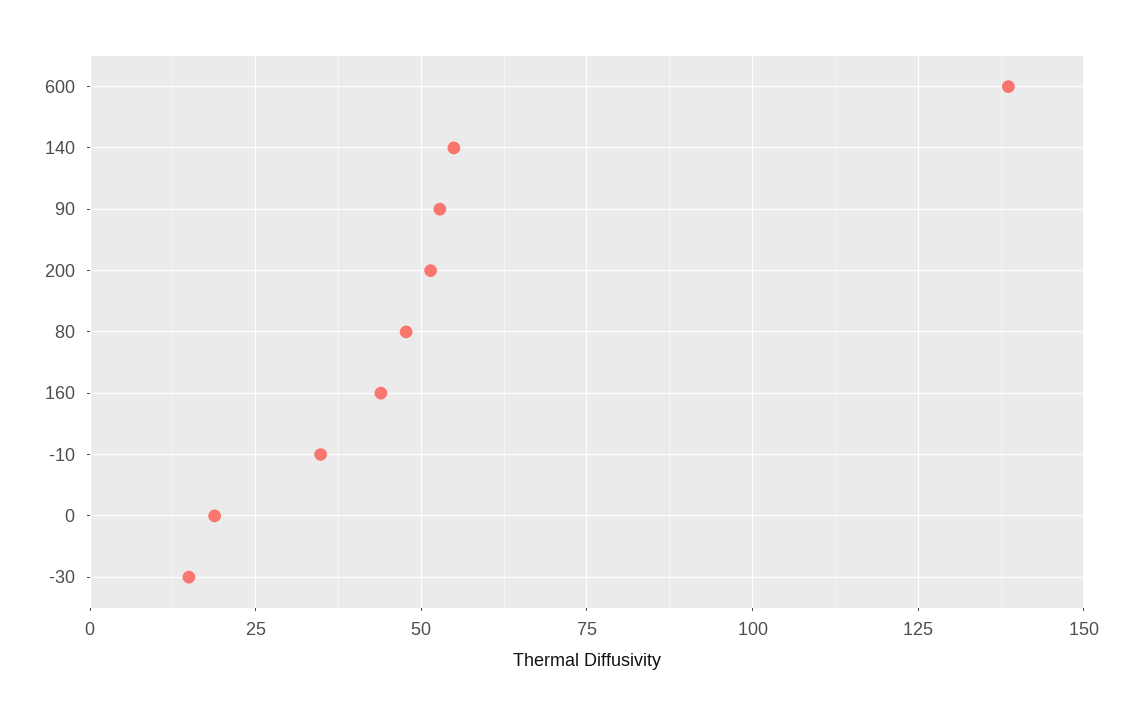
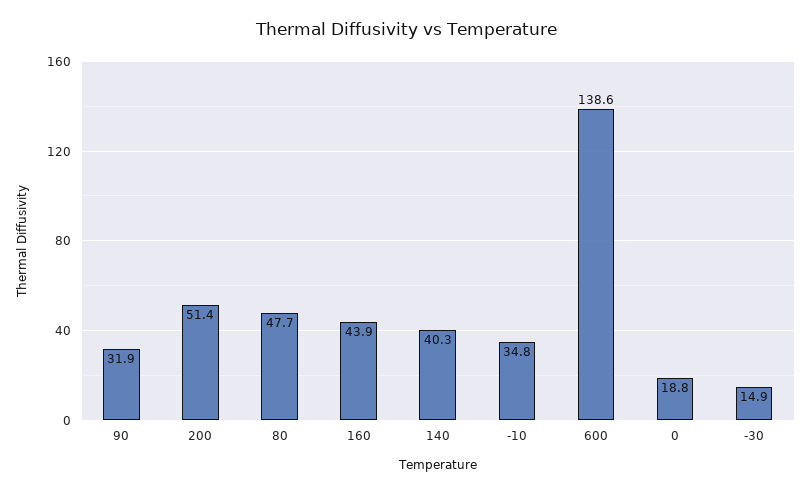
140: 55 -> 40.3
90: 52.5 -> 31.9

